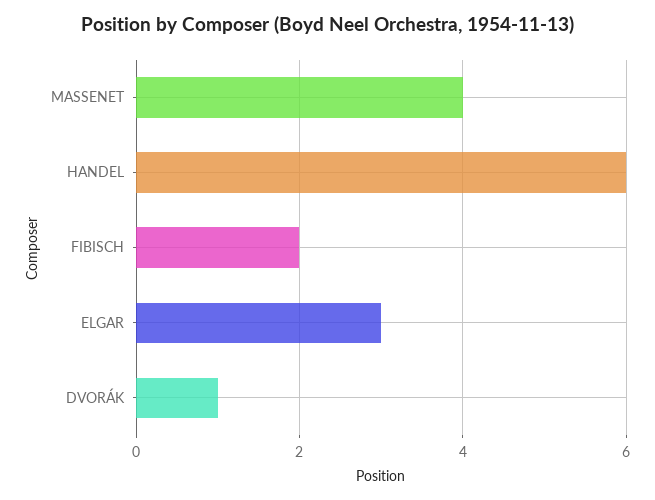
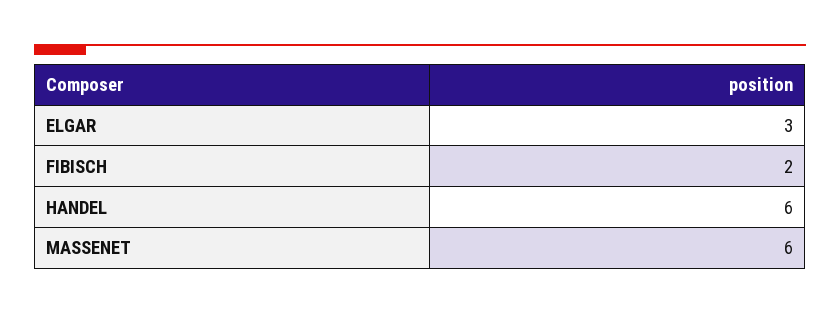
MASSENET: 4 -> 6
DVORÁK: 1 -> none

